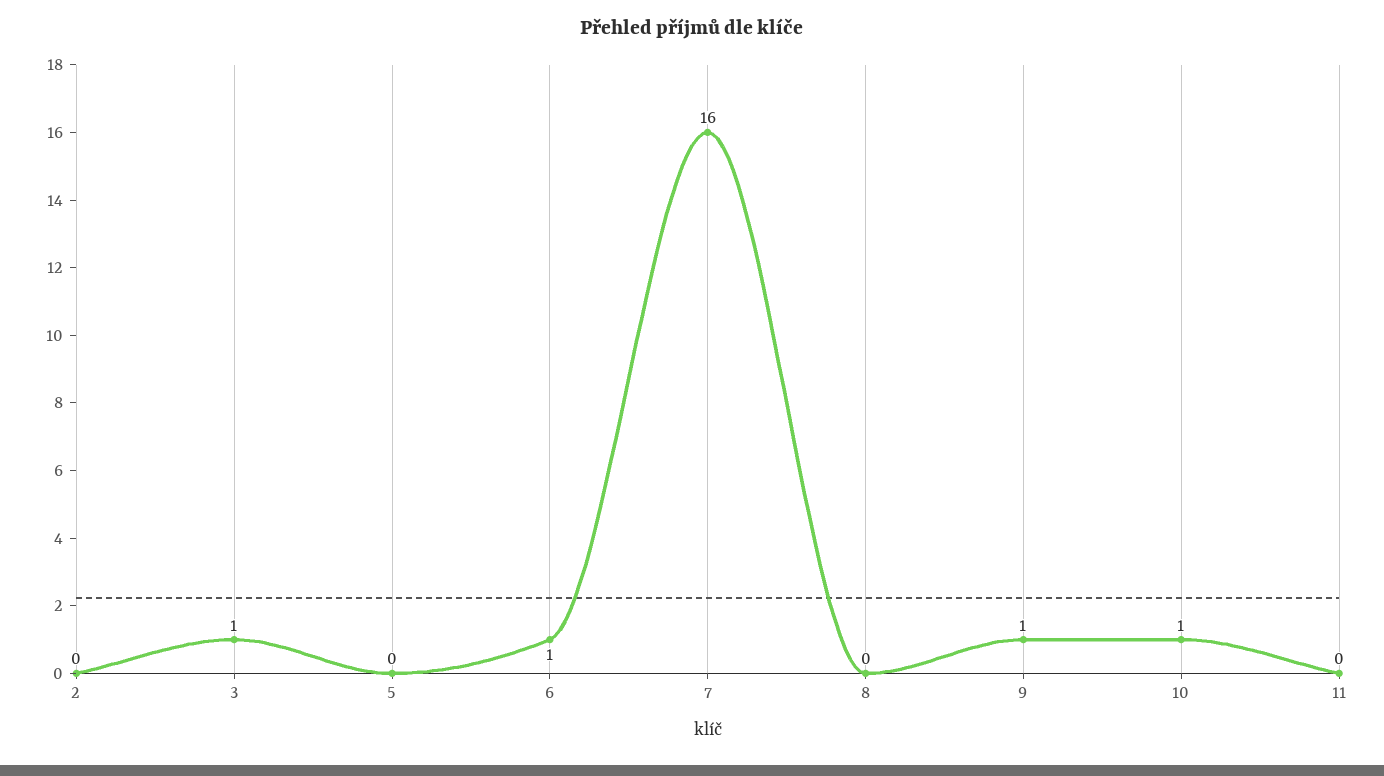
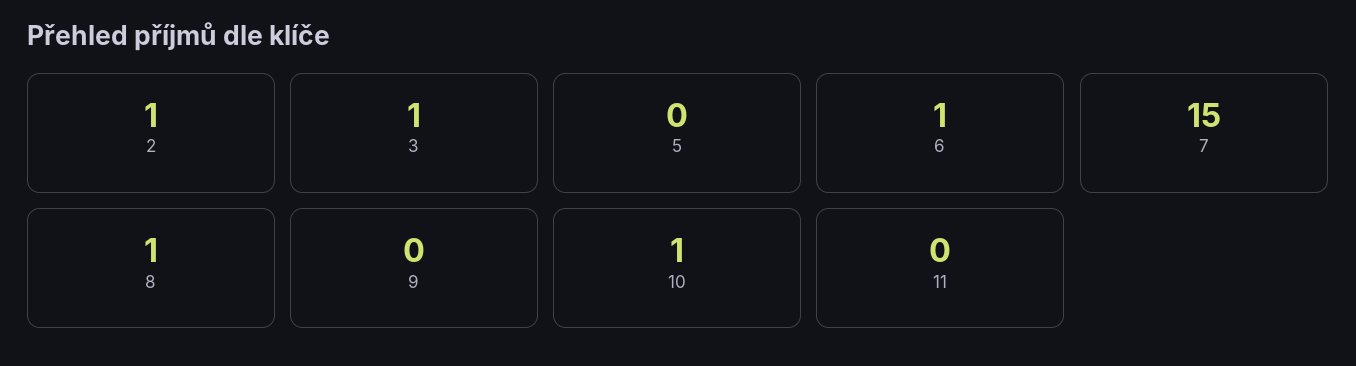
2: 0 -> 1
7: 16 -> 15
8: 0 -> 1
9: 1 -> 0

